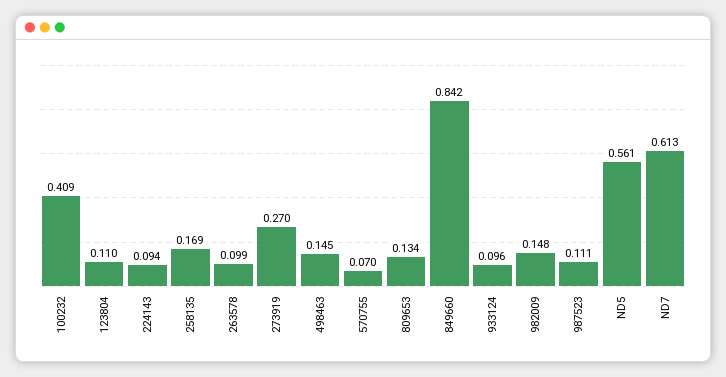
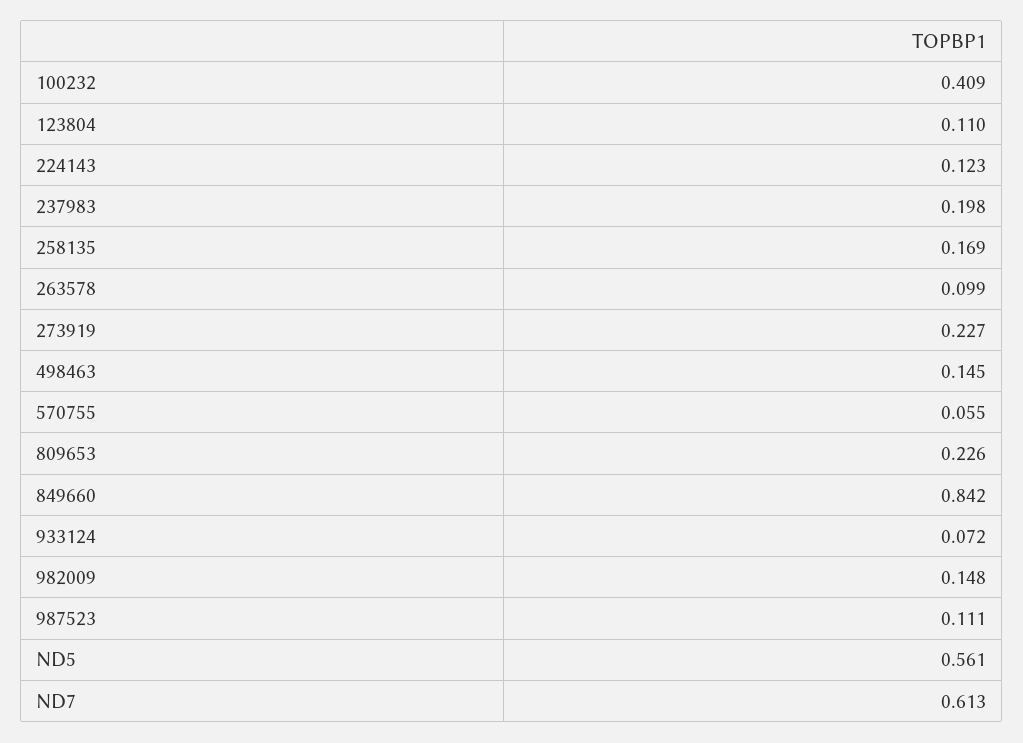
224143: 0.094 -> 0.123
273919: 0.27 -> 0.227
570755: 0.07 -> 0.055
809653: 0.134 -> 0.226
933124: 0.096 -> 0.072
237983: none -> 0.198

